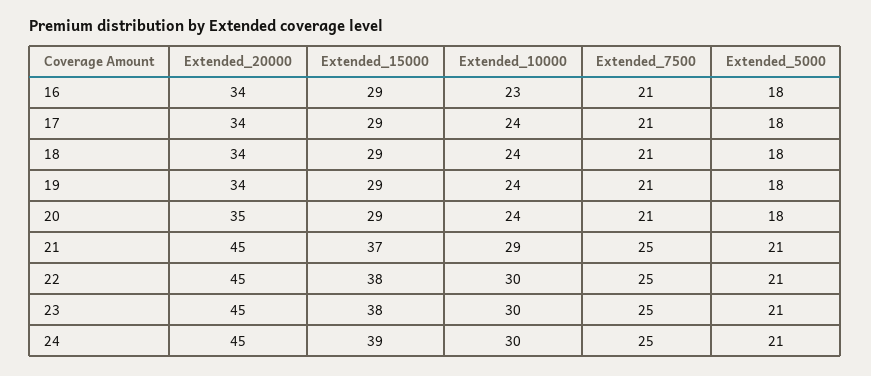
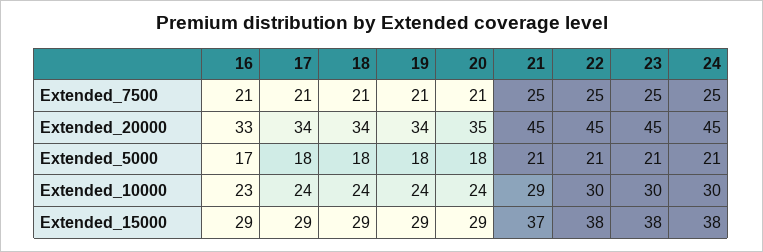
Extended_20000, 16: 34 -> 33
Extended_5000, 16: 18 -> 17
Extended_15000, 24: 39 -> 38

